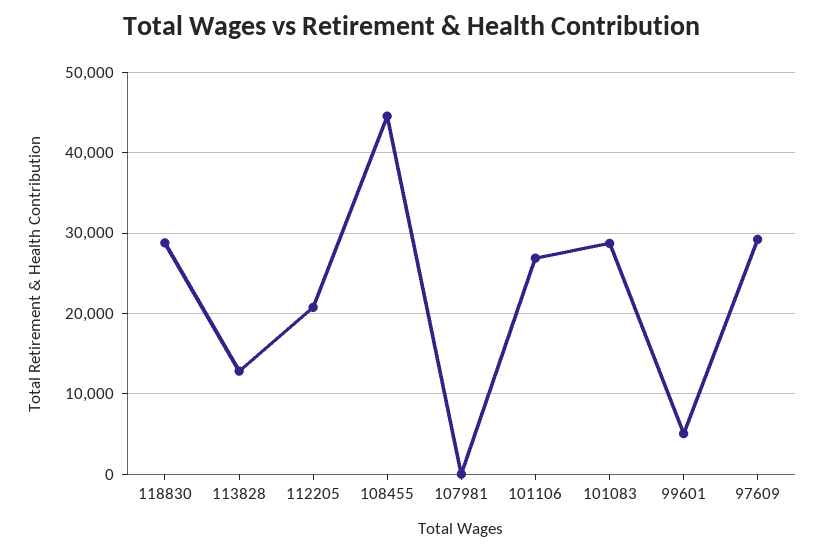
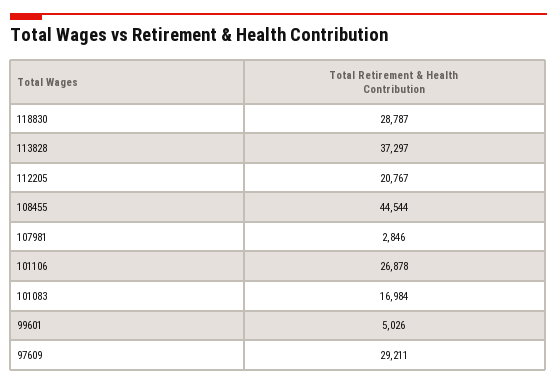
113828: 13000 -> 37297
107981: 0 -> 2846
101083: 29000 -> 16984

